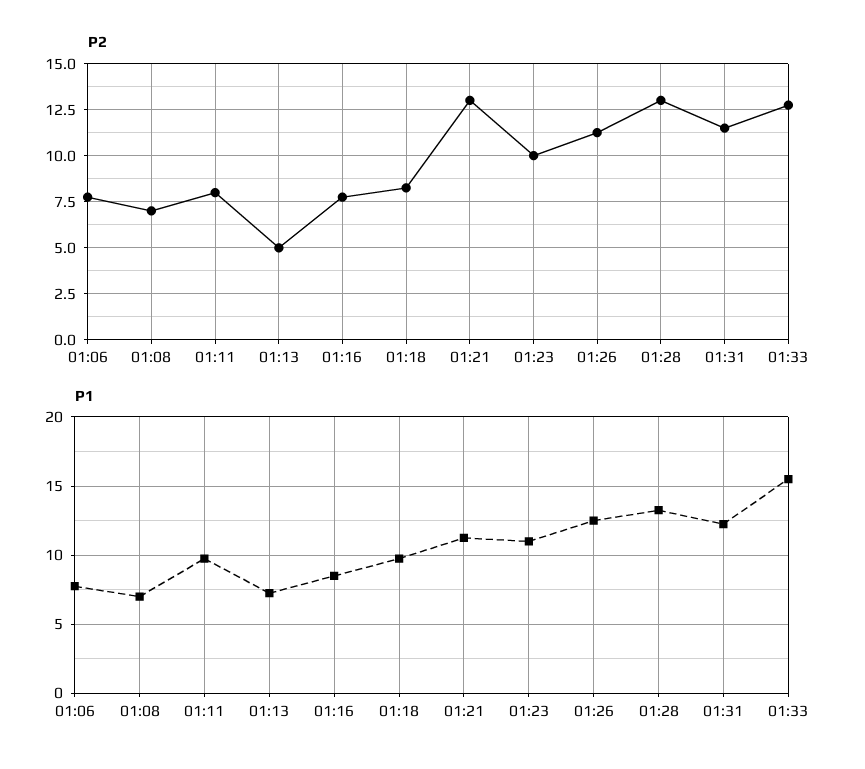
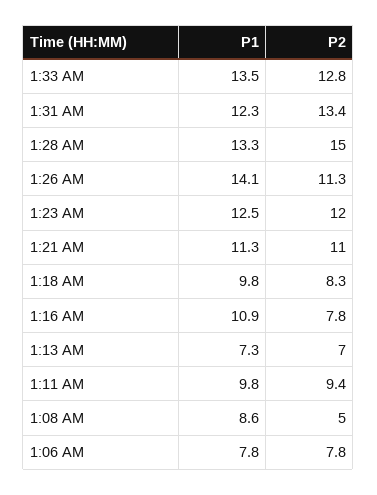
P2, 01:08: 7 -> 5
P2, 01:11: 8 -> 9.4
P2, 01:13: 5 -> 7
P2, 01:21: 13 -> 11
P2, 01:23: 10 -> 12
P2, 01:28: 13 -> 15
P2, 01:31: 11.5 -> 13.4
P1, 01:08: 7 -> 8.6
P1, 01:16: 8.5 -> 10.9
P1, 01:23: 11 -> 12.5
P1, 01:26: 12.5 -> 14.1
P1, 01:33: 15.5 -> 13.5

